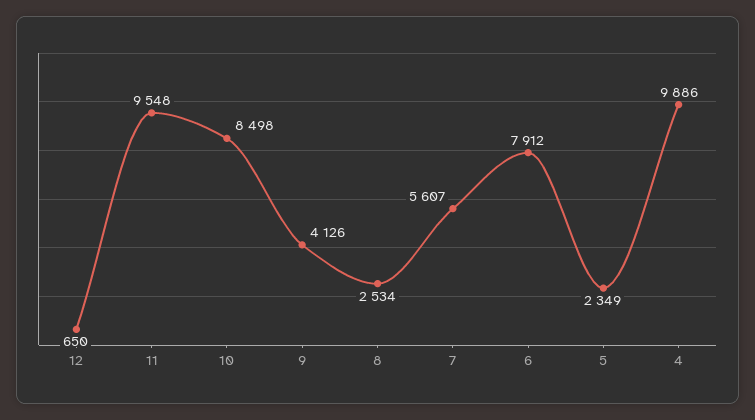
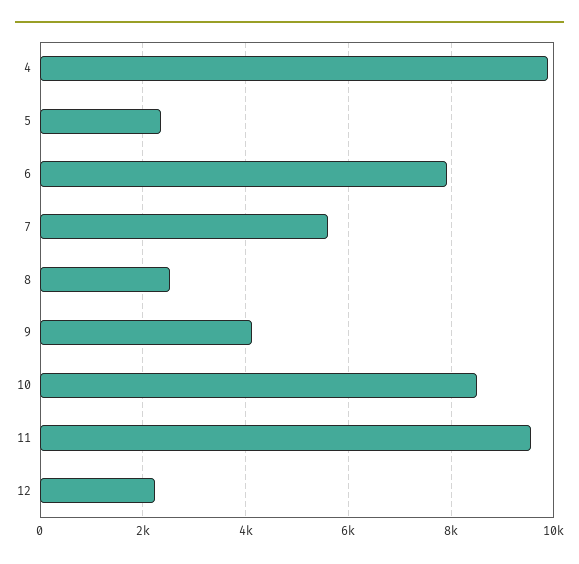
12: 650 -> 2200

